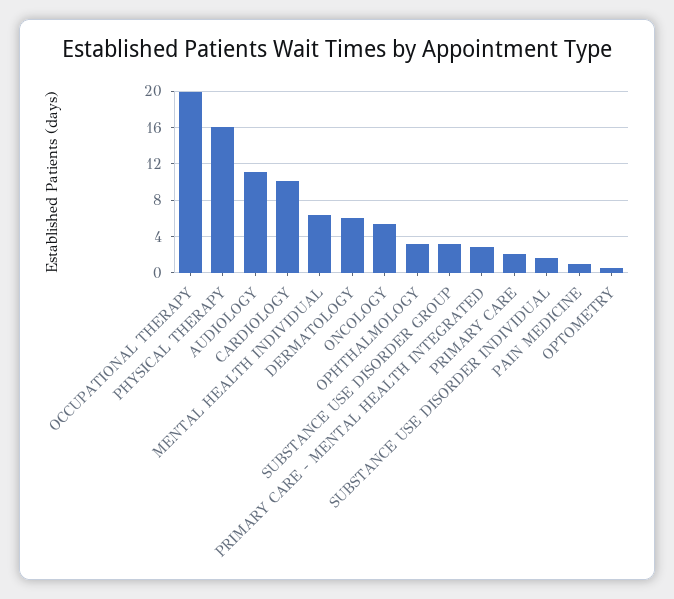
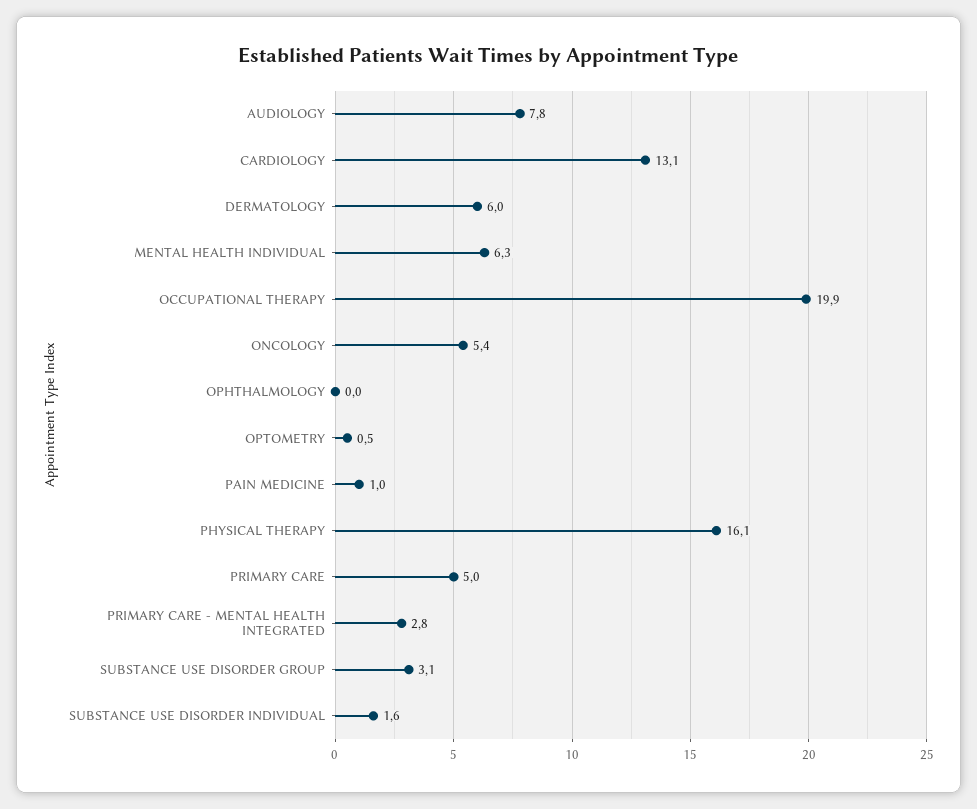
AUDIOLOGY: 11 -> 7.8
CARDIOLOGY: 10 -> 13.1
OPHTHALMOLOGY: 3 -> 0
PRIMARY CARE: 2 -> 5

